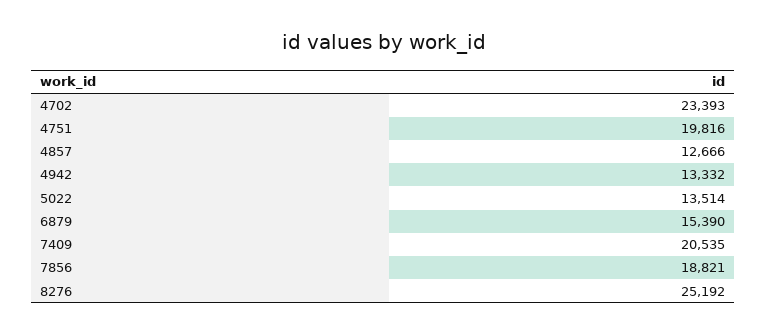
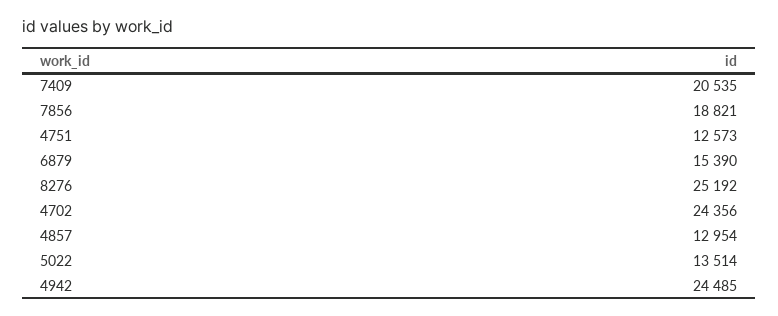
4702: 23393 -> 24356
4751: 19816 -> 12573
4857: 12666 -> 12954
4942: 13332 -> 24485

